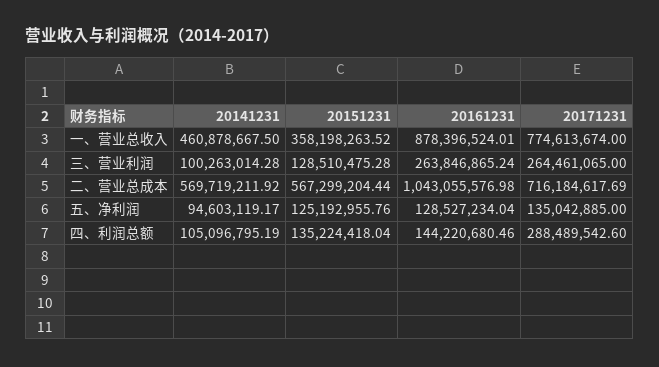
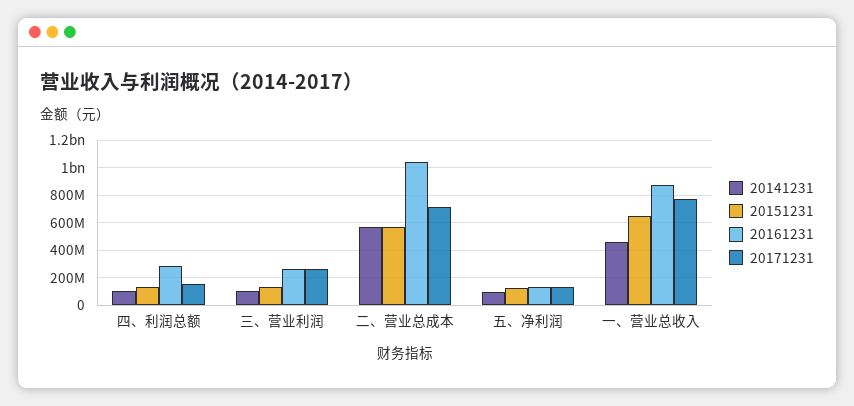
20151231, 一、营业总收入: 358198263.52 -> 650000000
20161231, 四、利润总额: 144220680.46 -> 300000000
20171231, 四、利润总额: 288489542.6 -> 150000000

